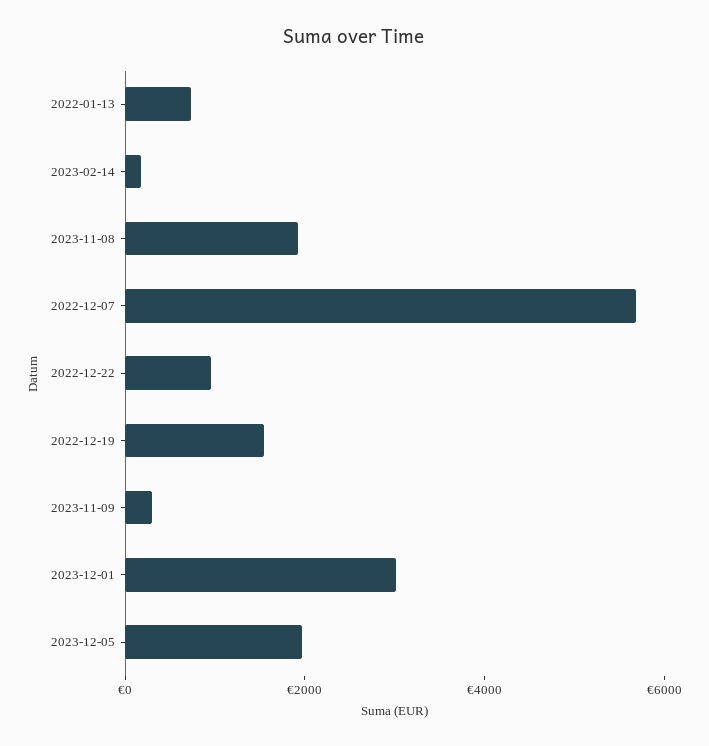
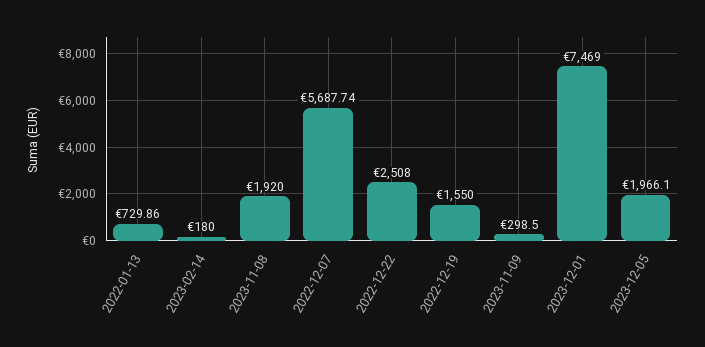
2022-12-22: 1000 -> 2508
2023-12-01: 3000 -> 7469

